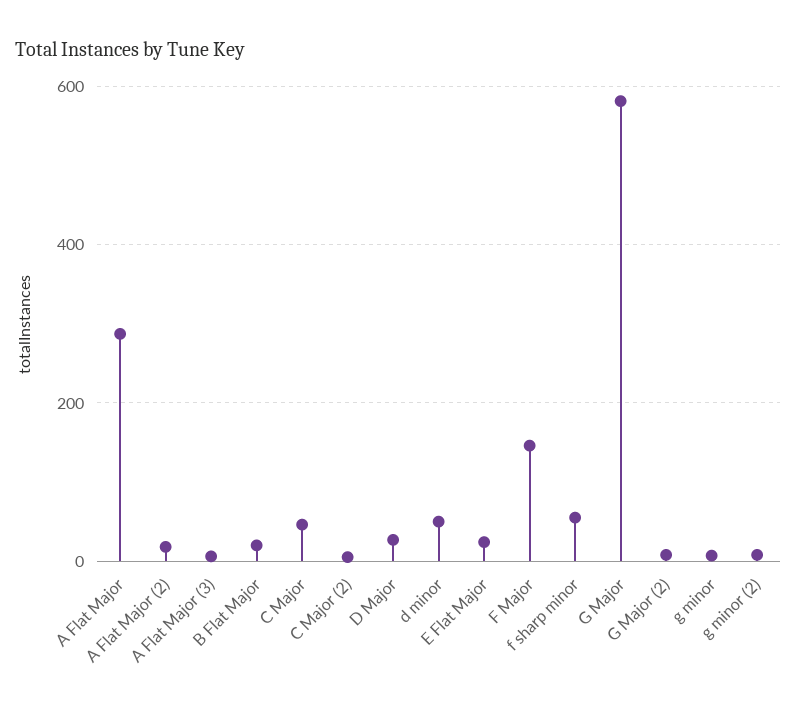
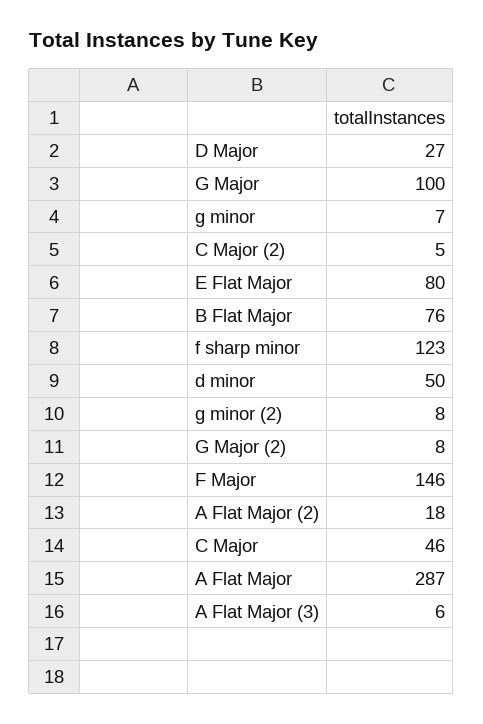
B Flat Major: 20 -> 76
E Flat Major: 20 -> 80
f sharp minor: 60 -> 123
G Major: 580 -> 100

